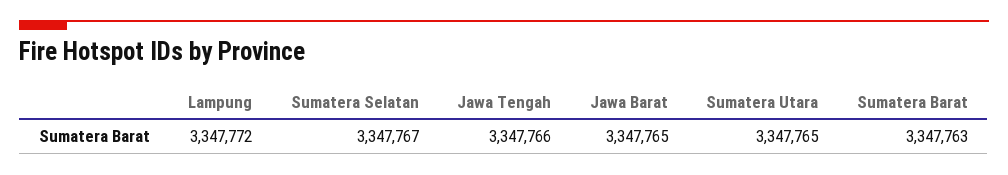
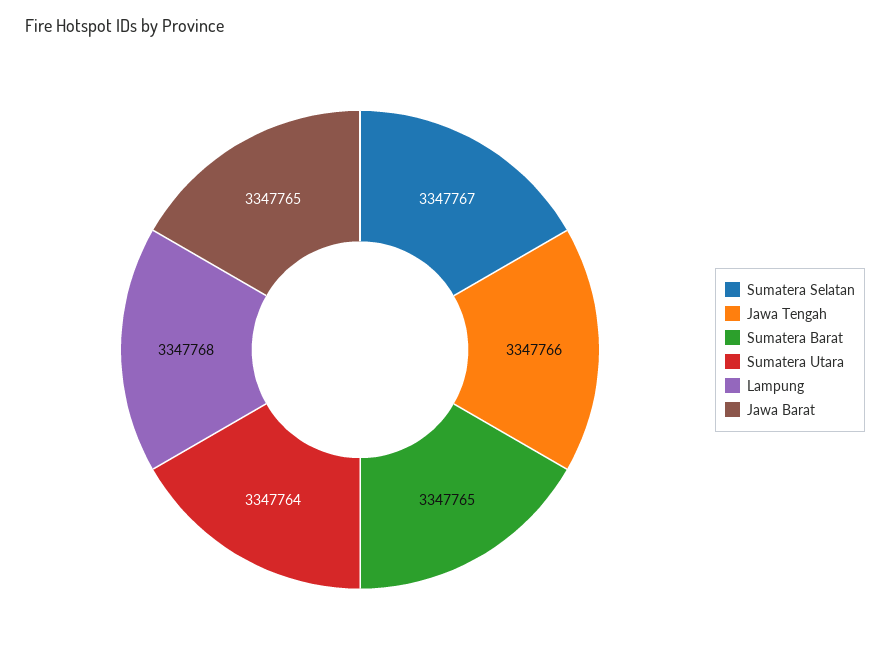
Lampung: 3347772 -> 3347768
Sumatera Utara: 3347765 -> 3347764
Sumatera Barat: 3347763 -> 3347765

